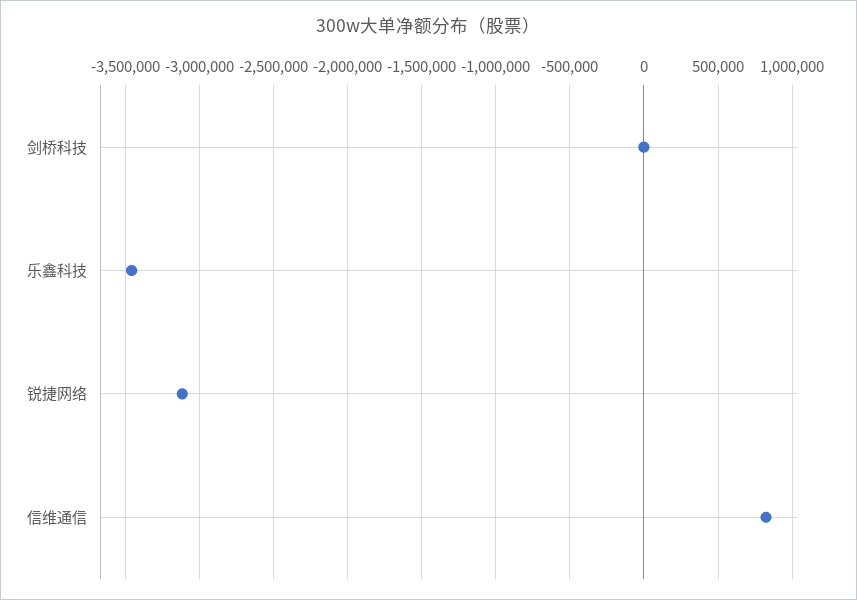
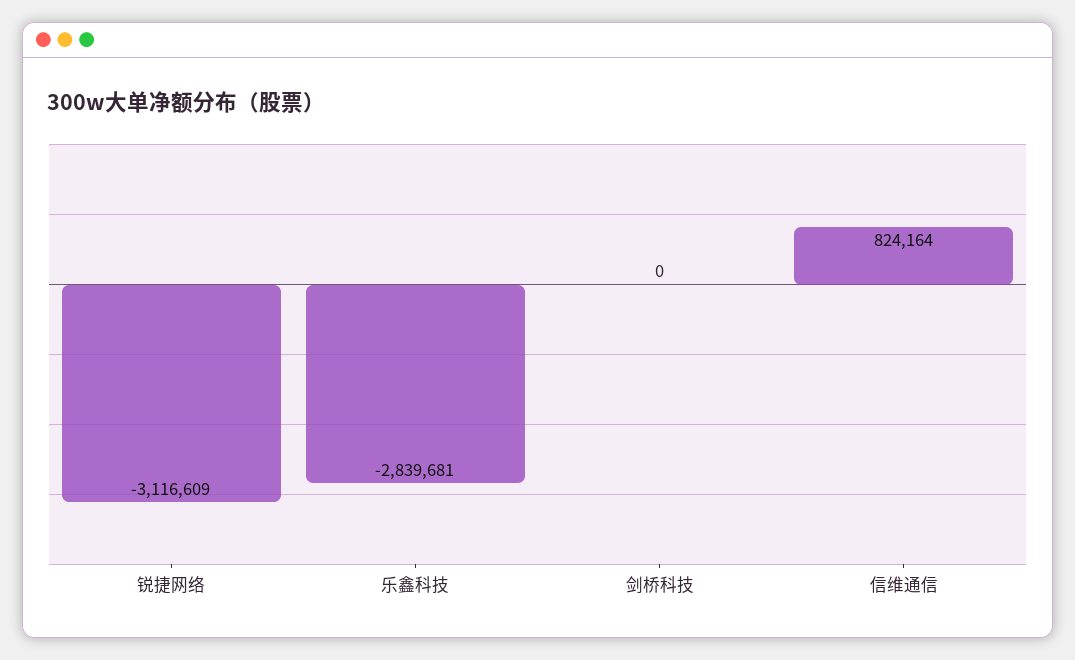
乐鑫科技: -3450000 -> -2839681

